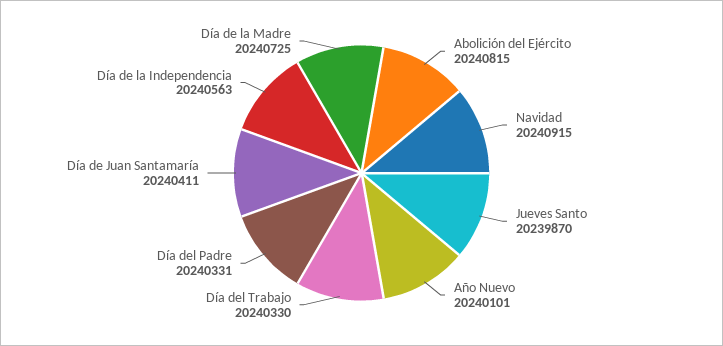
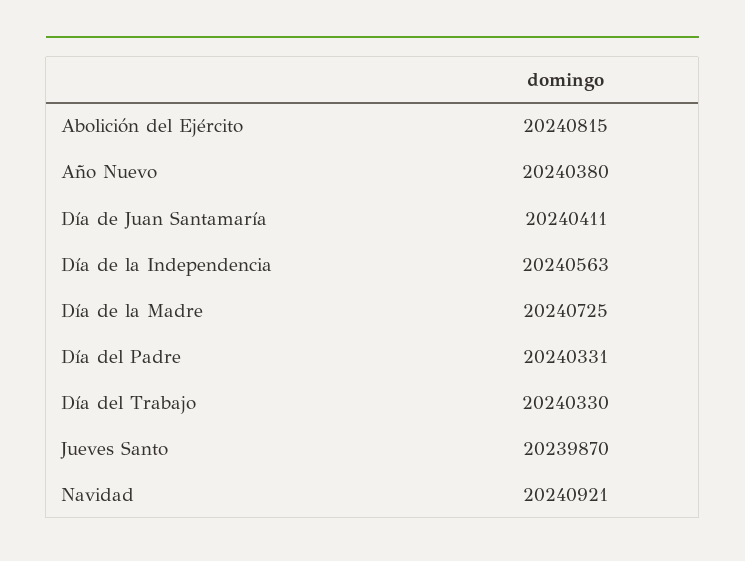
Navidad: 20240915 -> 20240921
Año Nuevo: 20240101 -> 20240380

